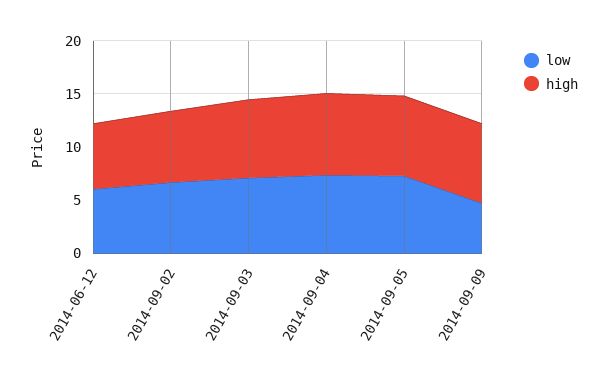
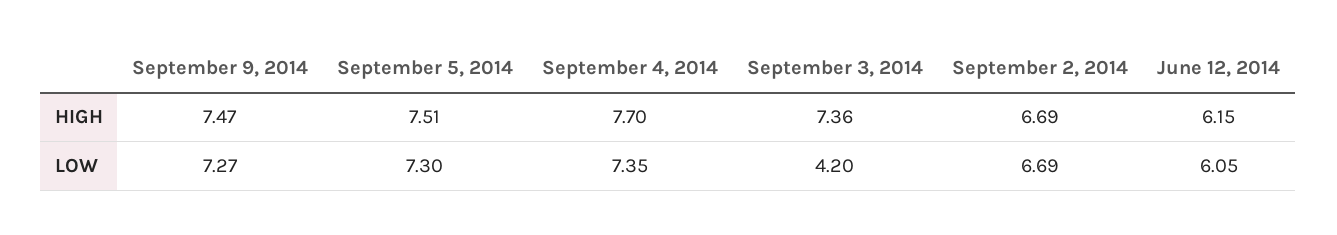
low, 2014-09-03: 7 -> 4.2
low, 2014-09-09: 5 -> 7.27

